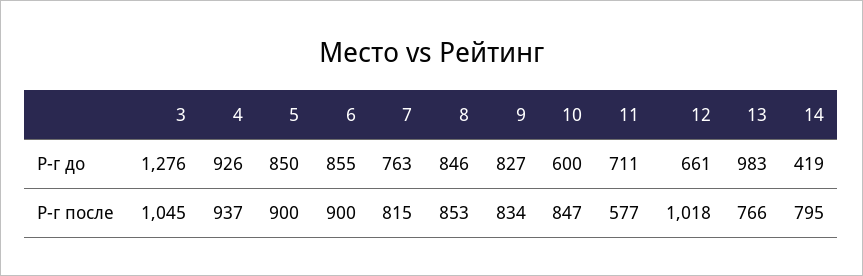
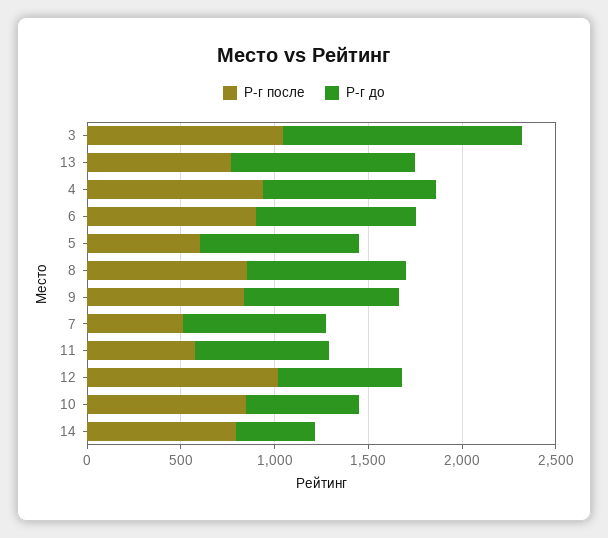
Р-г после, 5: 900 -> 600
Р-г после, 7: 815 -> 500

